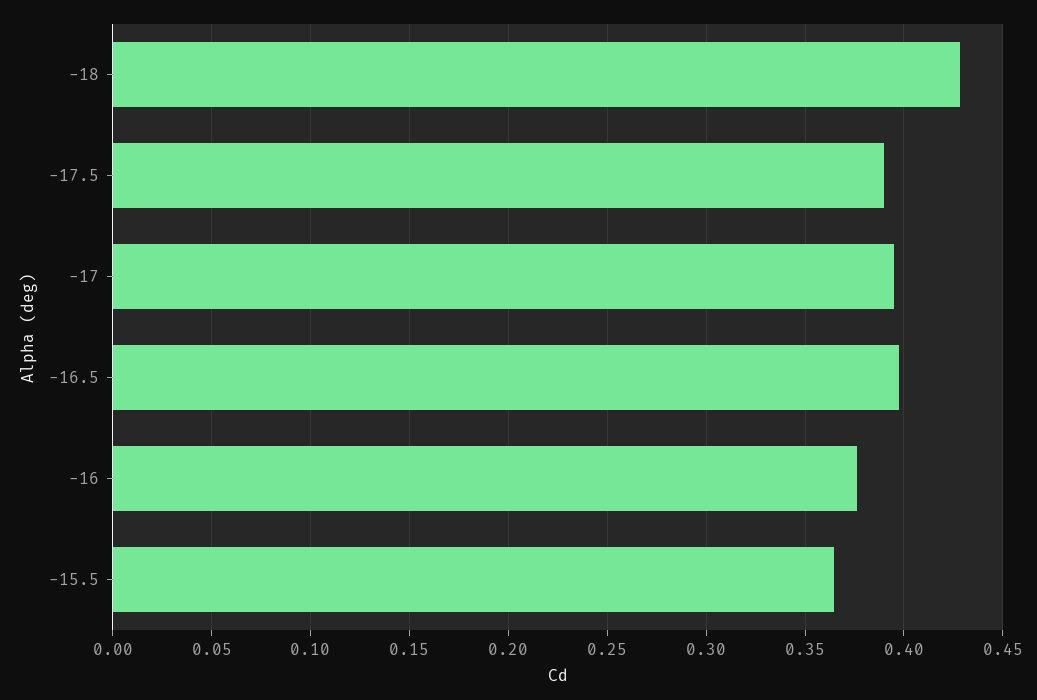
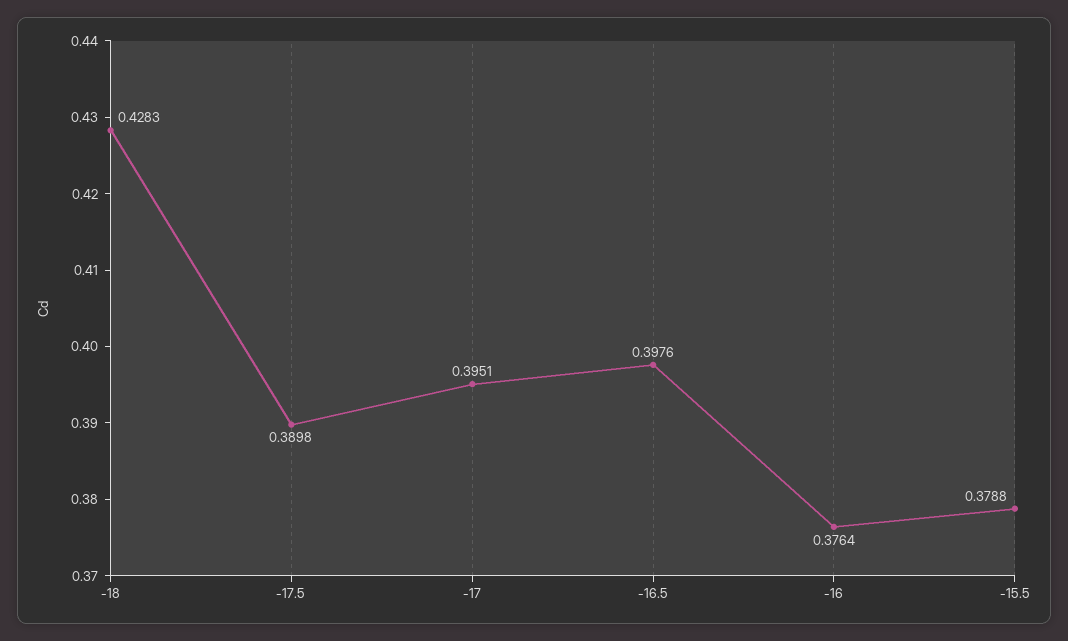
-15.5: 0.365 -> 0.3788

